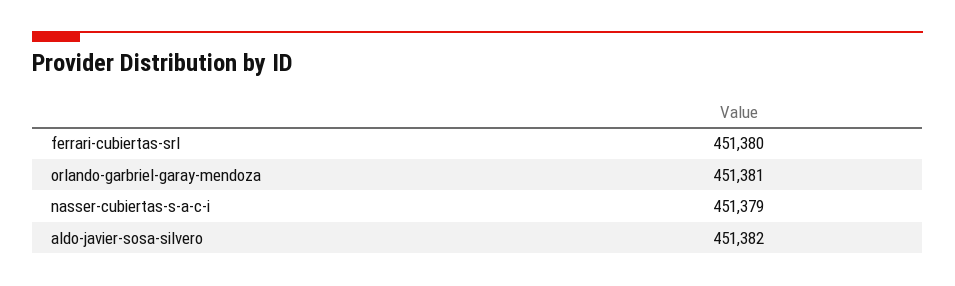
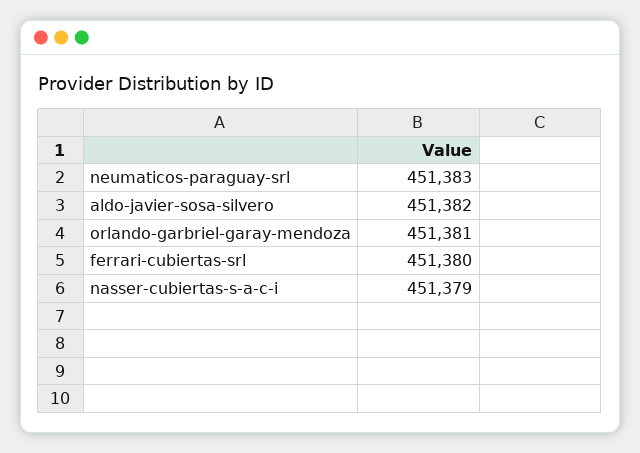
neumaticos-paraguay-srl: none -> 451383

